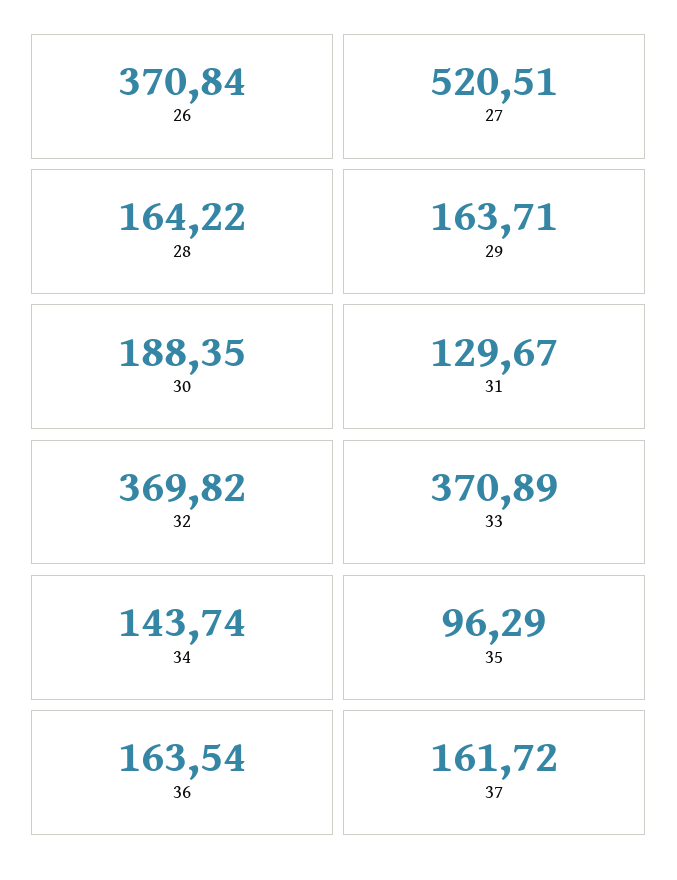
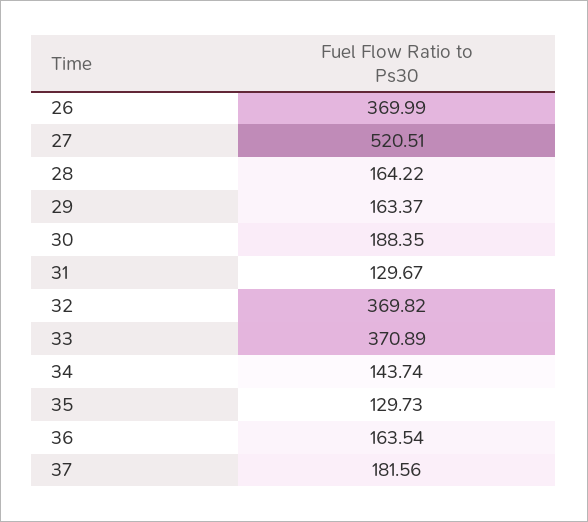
26: 370.84 -> 369.99
29: 163.71 -> 163.37
35: 96.29 -> 129.73
37: 161.72 -> 181.56

